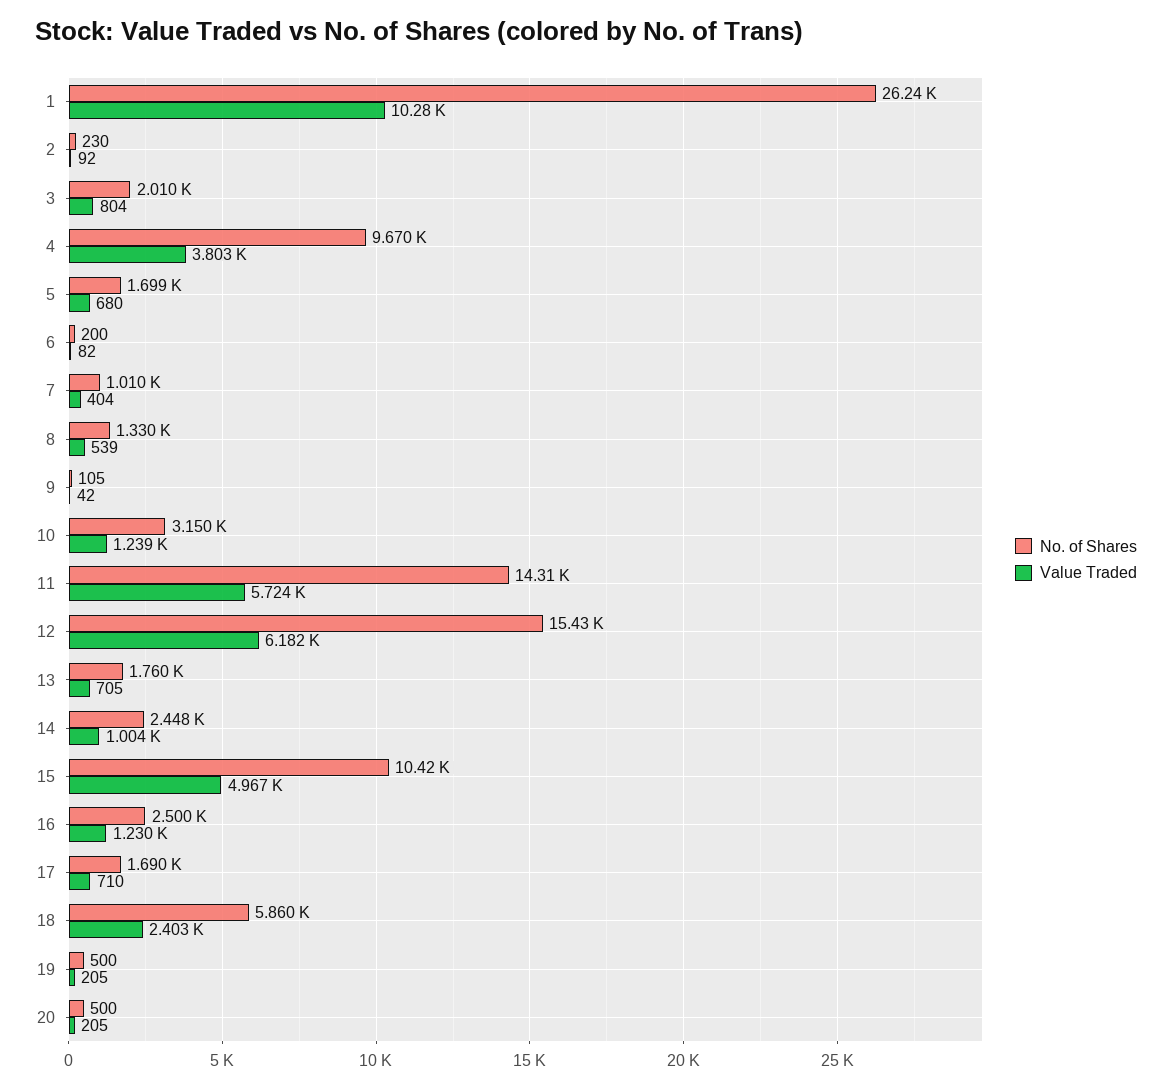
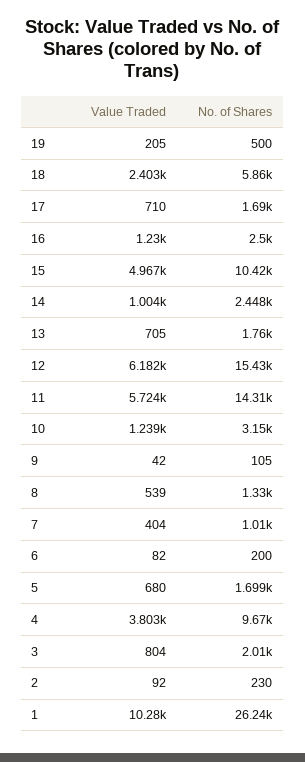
No. of Shares, 20: 500 -> none
Value Traded, 20: 205 -> none

